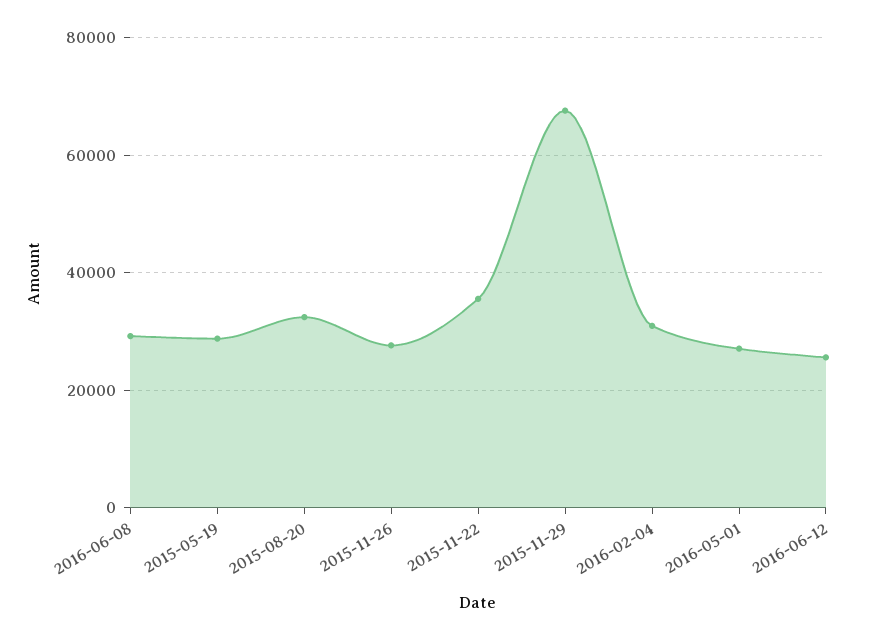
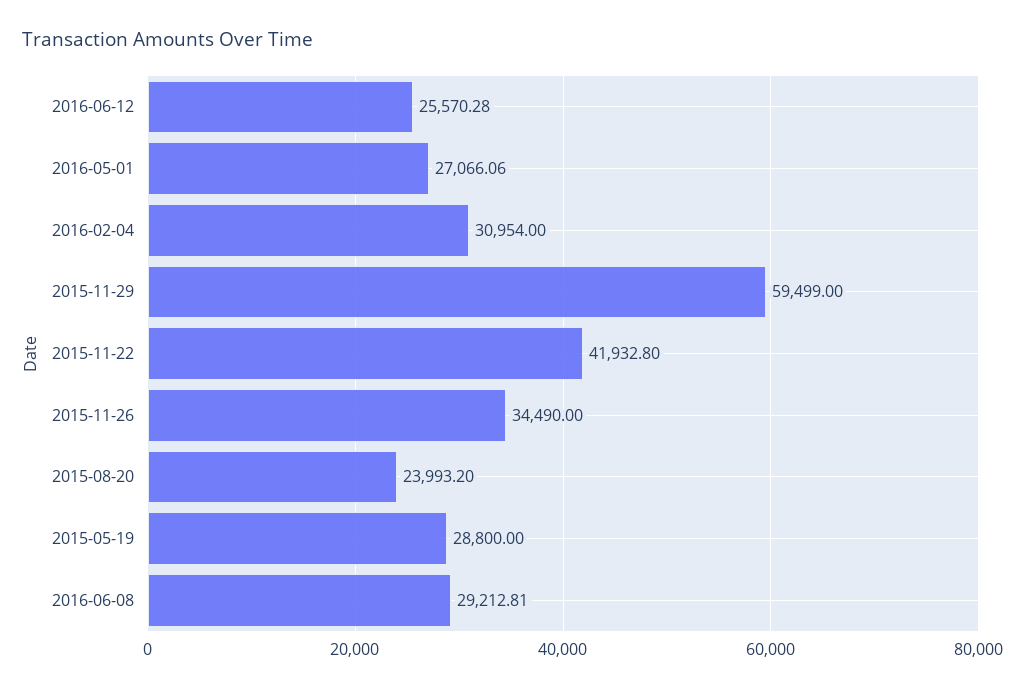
2015-08-20: 32000 -> 23993.2
2015-11-26: 28000 -> 34490
2015-11-22: 36000 -> 41932.8
2015-11-29: 68000 -> 59499

